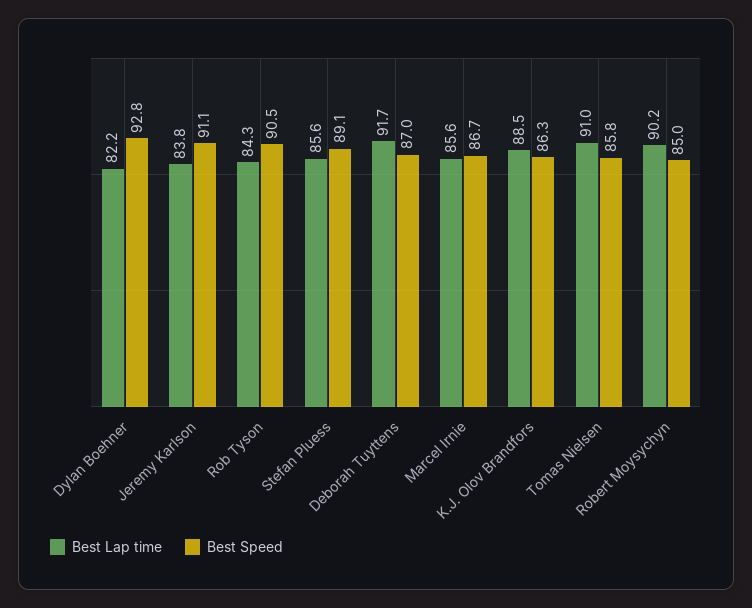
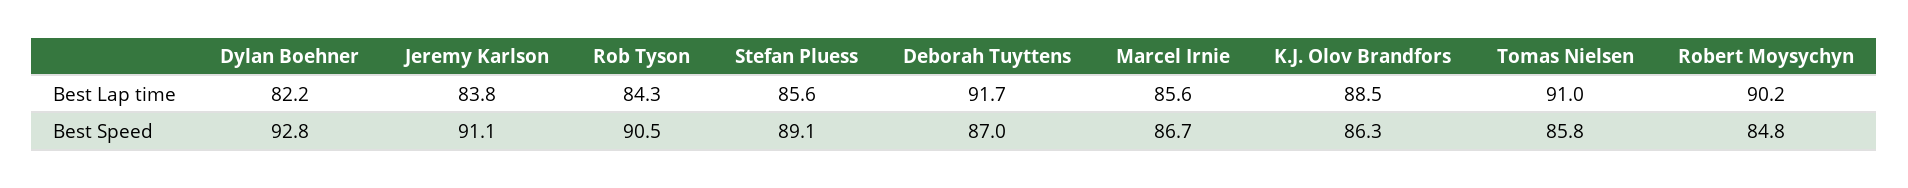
Best Speed, Robert Moysychyn: 85 -> 84.8

